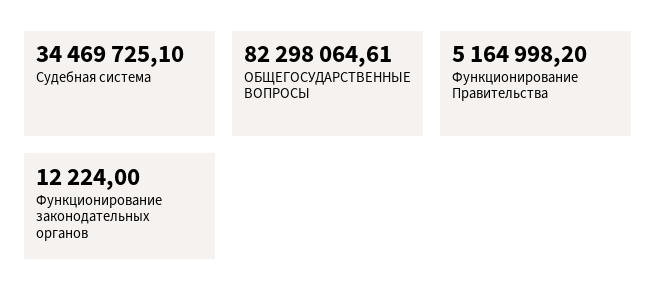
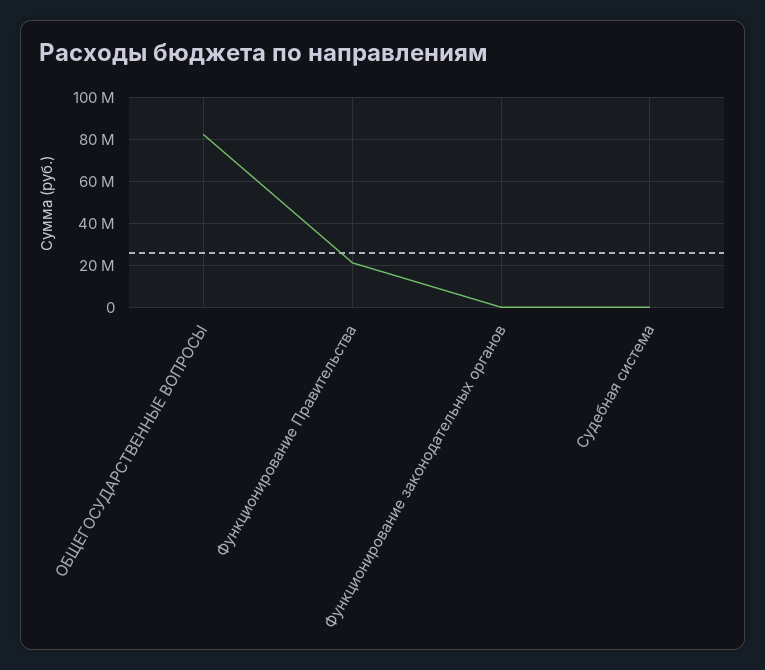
Судебная система: 34469725.1 -> 0
Функционирование Правительства: 5164998.2 -> 20000000

